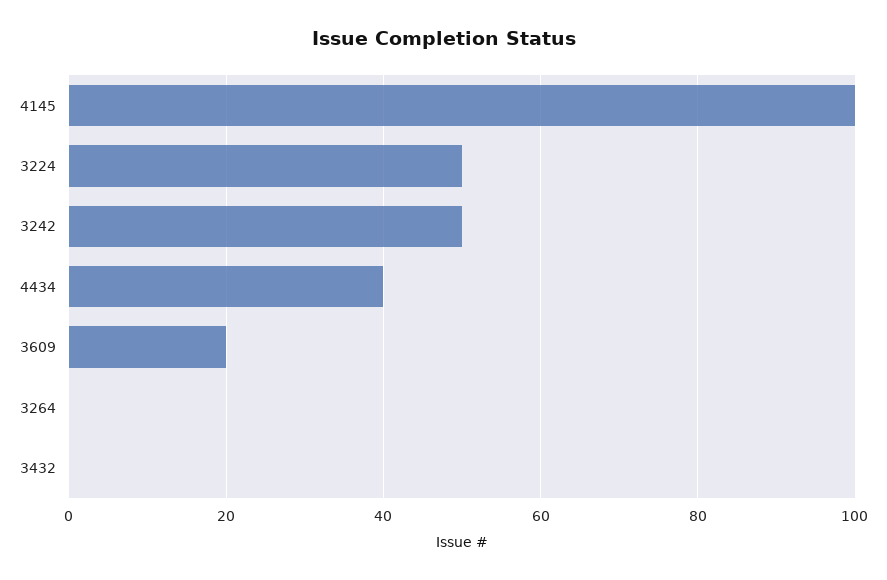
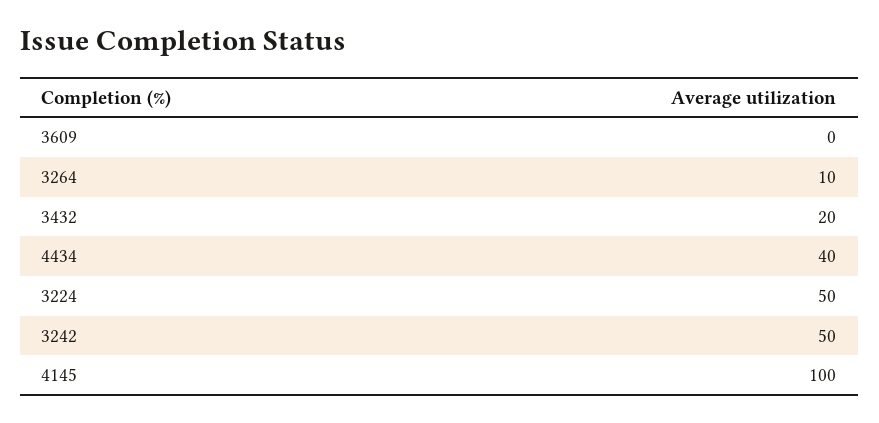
3609: 20 -> 0
3264: 0 -> 10
3432: 0 -> 20

